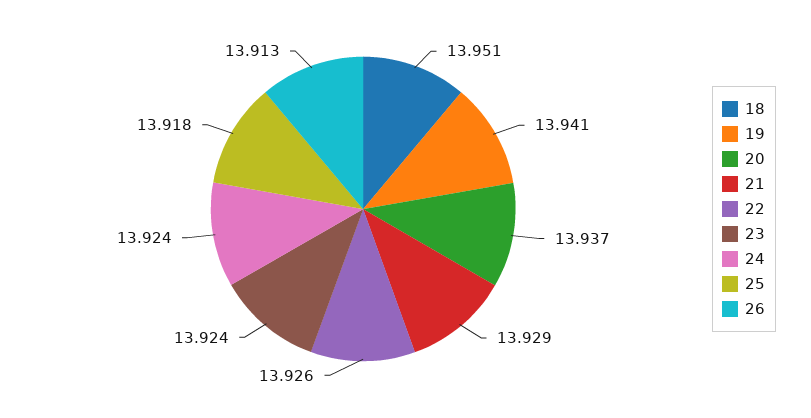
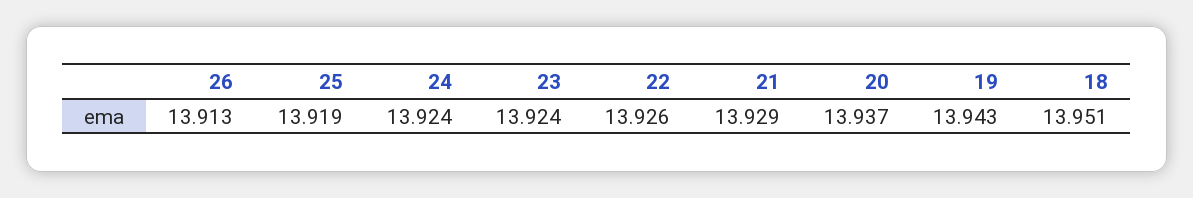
19: 13.941 -> 13.943
25: 13.918 -> 13.919

